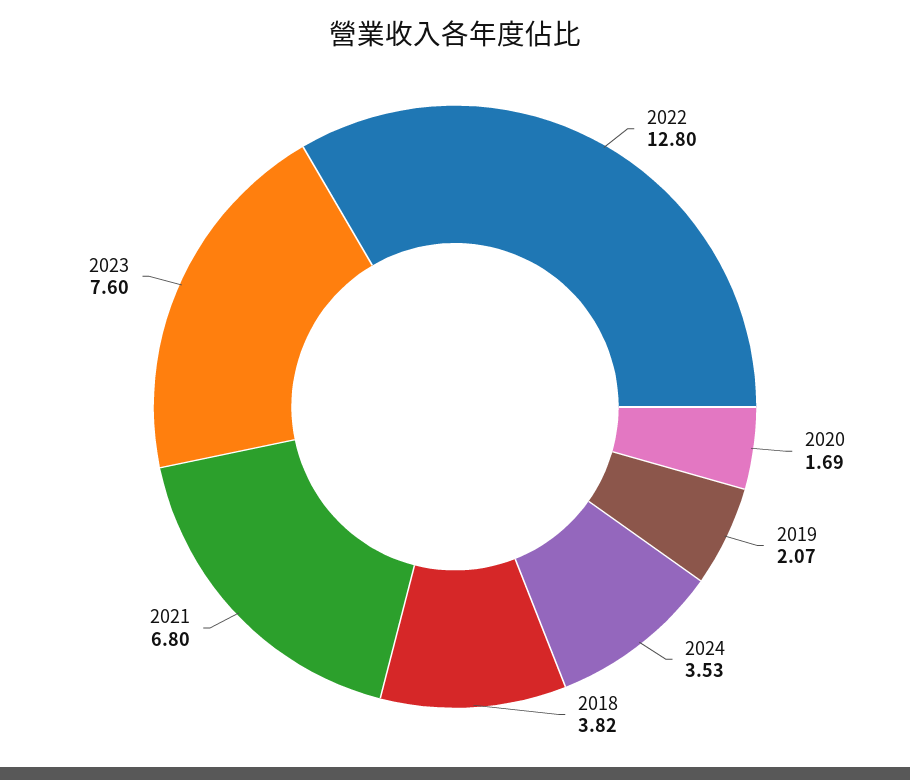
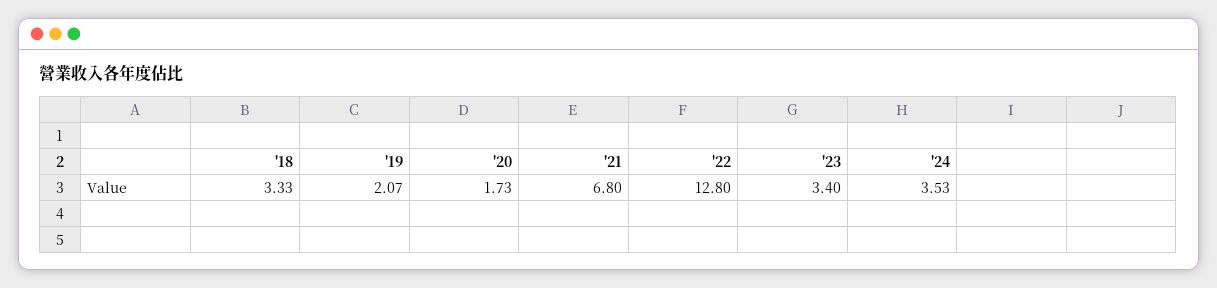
2020: 1.69 -> 1.73
2018: 3.82 -> 3.33
2023: 7.6 -> 3.4

